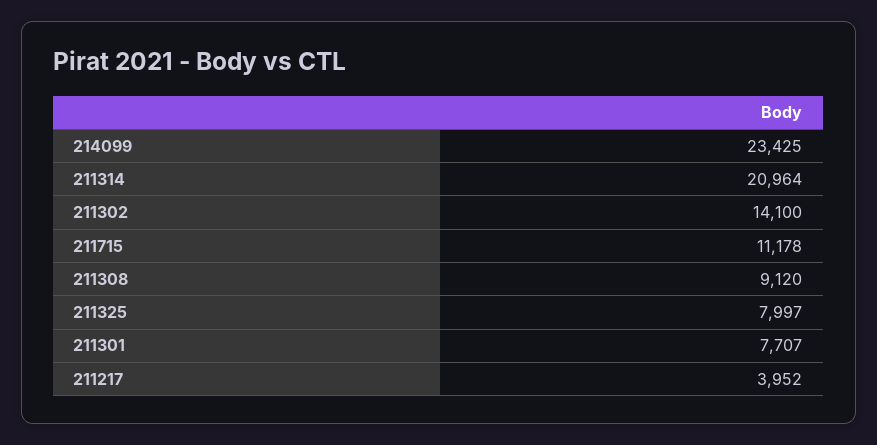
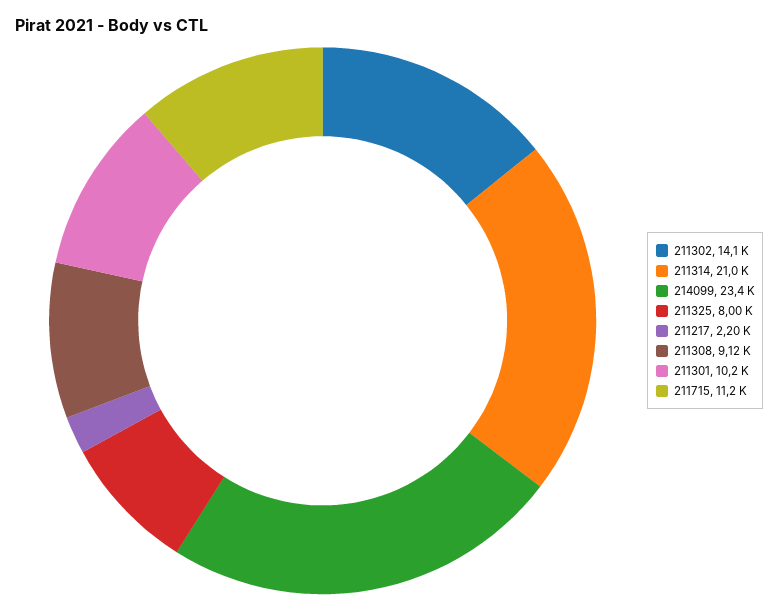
211301: 7707 -> 10200
211217: 3952 -> 2200

